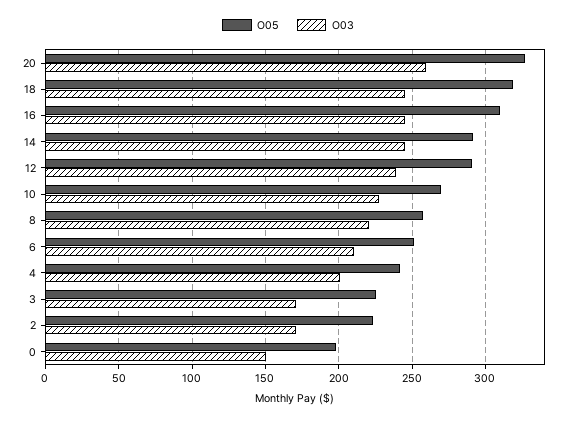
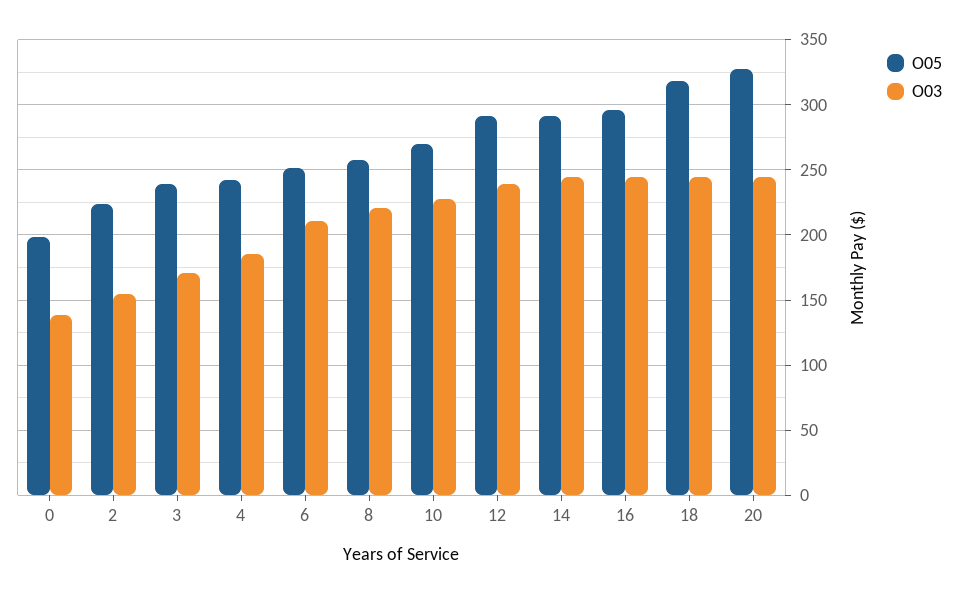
O03, 20: 260 -> 245
O05, 16: 310 -> 295
O03, 4: 200 -> 185
O05, 3: 225 -> 240
O03, 2: 170 -> 155
O03, 0: 150 -> 140

